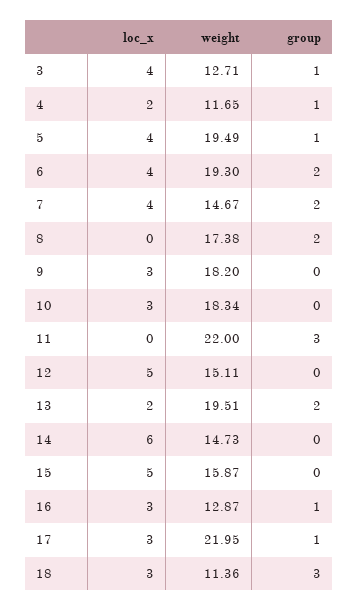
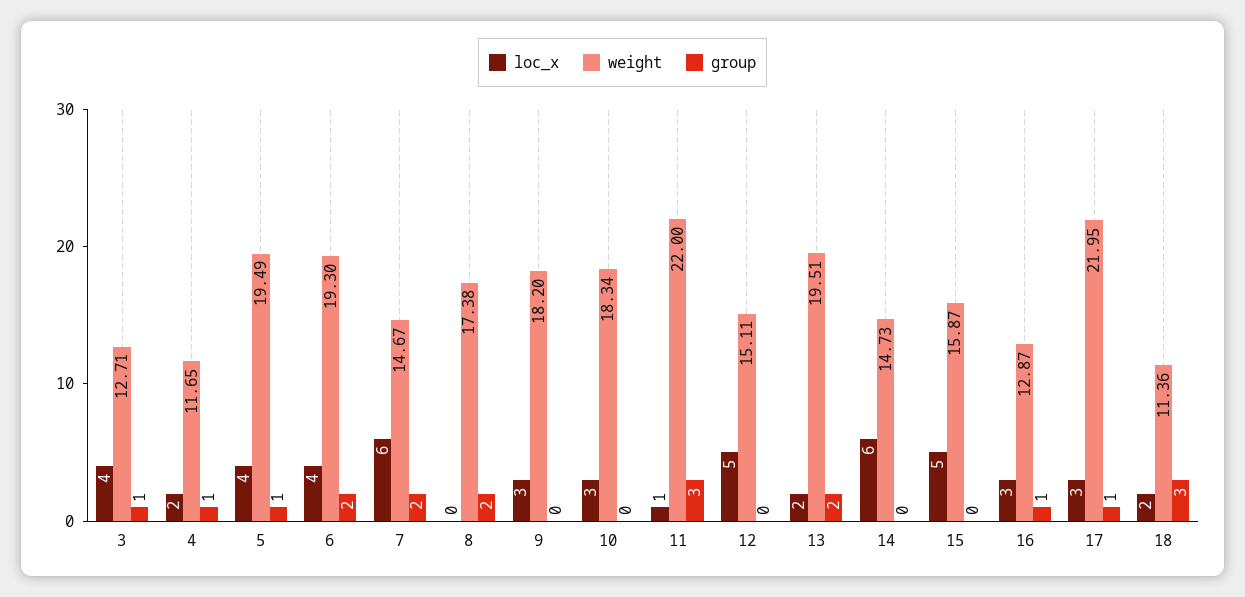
loc_x, 7: 4 -> 6
loc_x, 11: 0 -> 1
loc_x, 18: 3 -> 2

